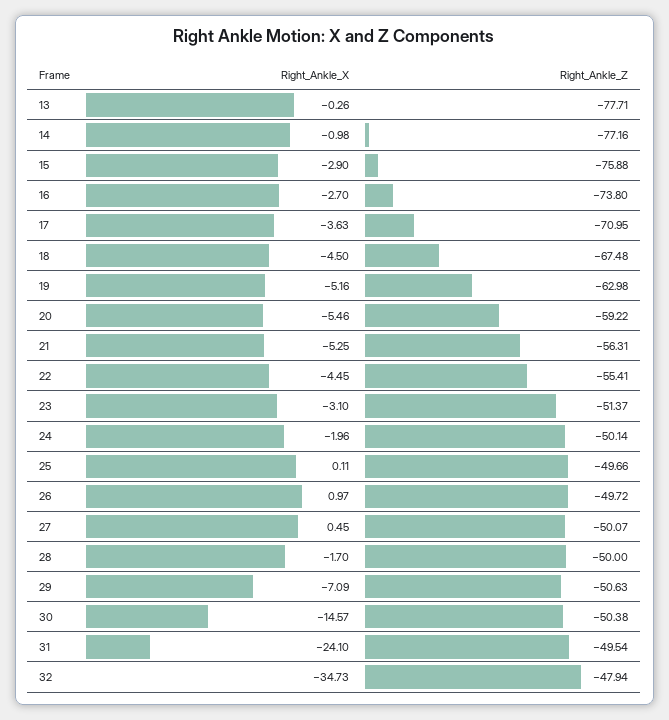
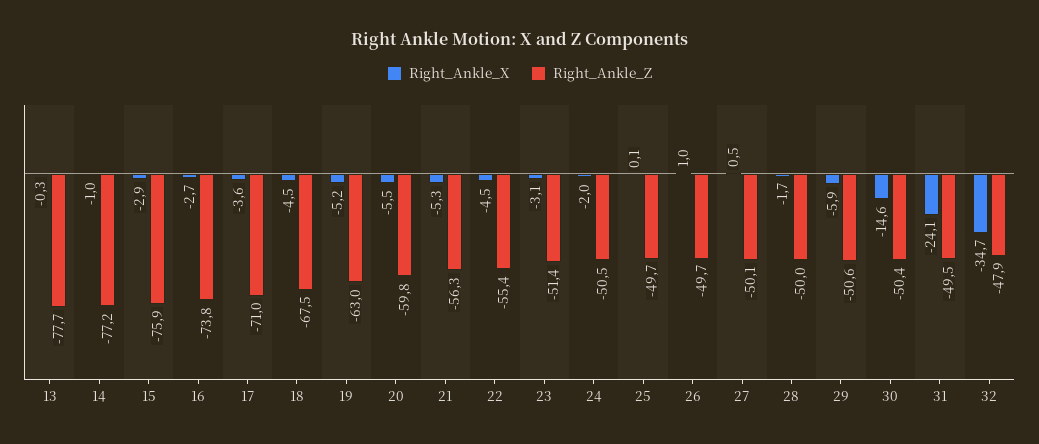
Right_Ankle_Z, 20: -59.22 -> -59.8
Right_Ankle_Z, 24: -50.14 -> -50.5
Right_Ankle_X, 29: -7.09 -> -5.9

